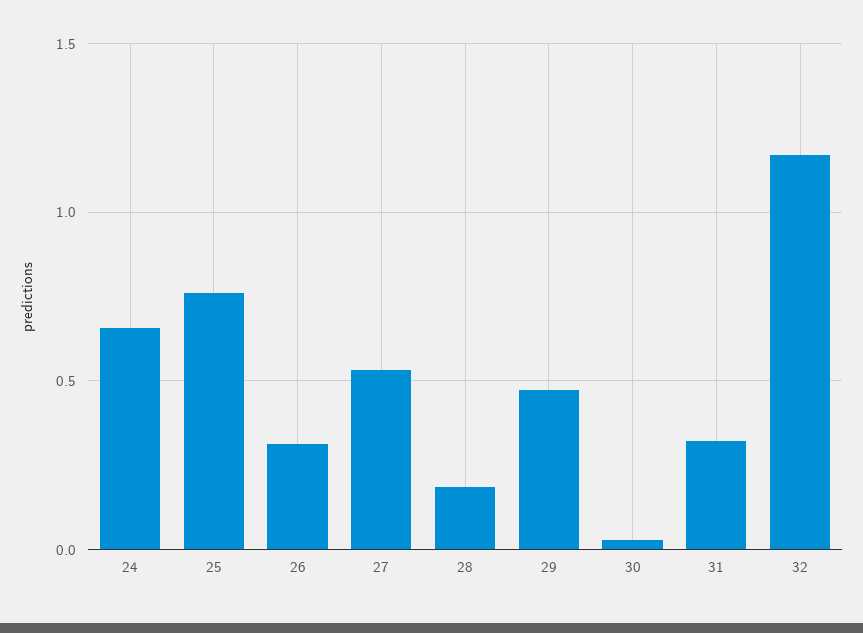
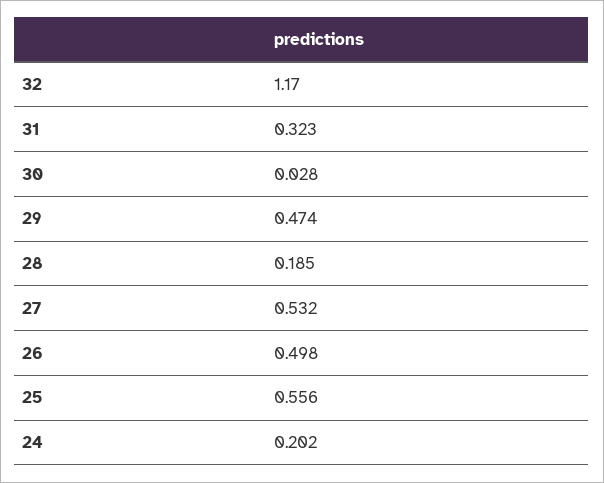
24: 0.65 -> 0.202
25: 0.75 -> 0.556
26: 0.3 -> 0.498

